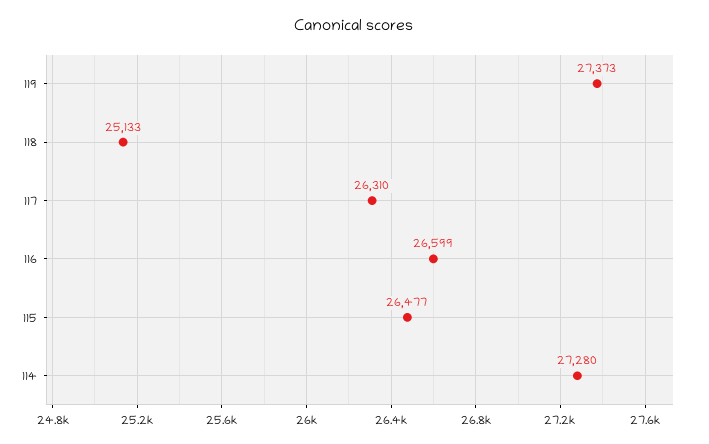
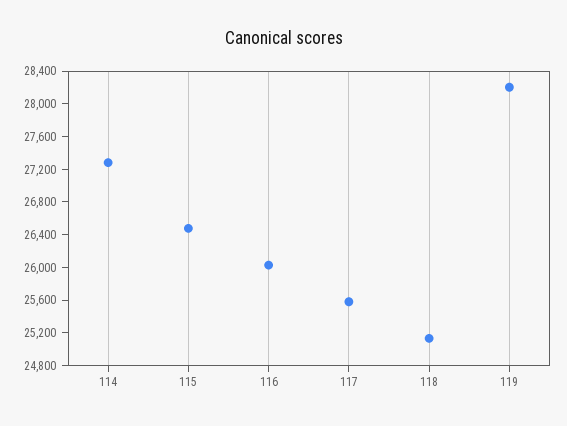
119: 27373 -> 28200
117: 26310 -> 25600
116: 26599 -> 26000

